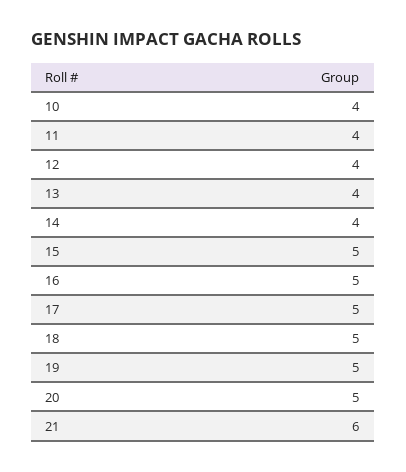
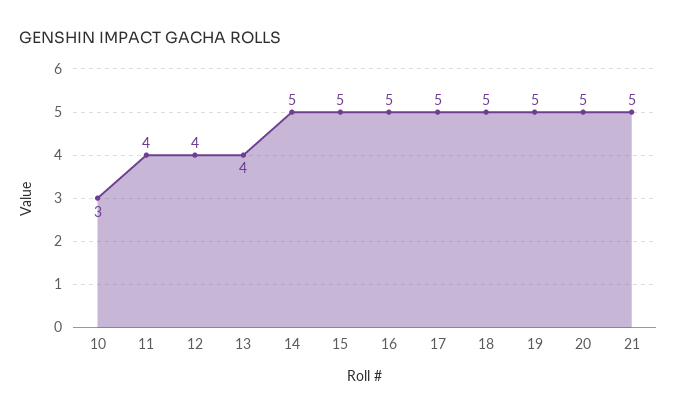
10: 4 -> 3
14: 4 -> 5
21: 6 -> 5

